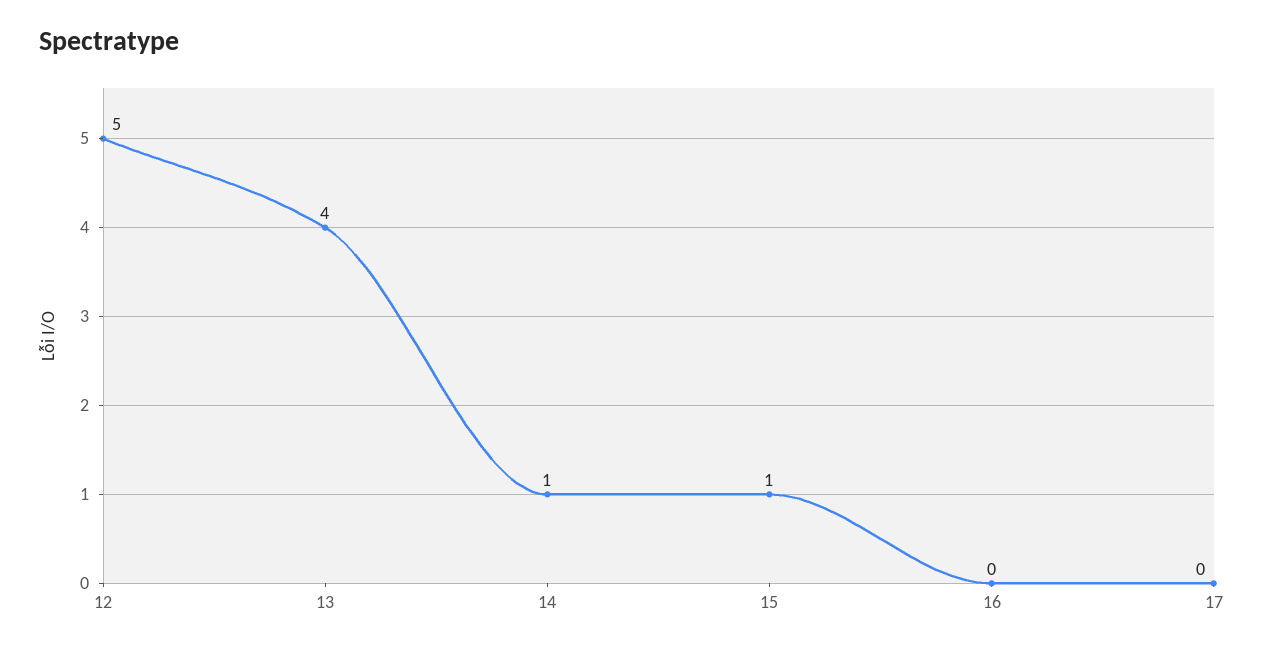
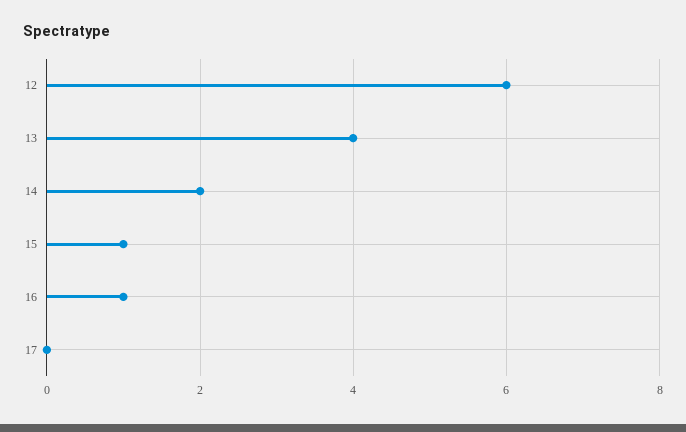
12: 5 -> 6
14: 1 -> 2
16: 0 -> 1

